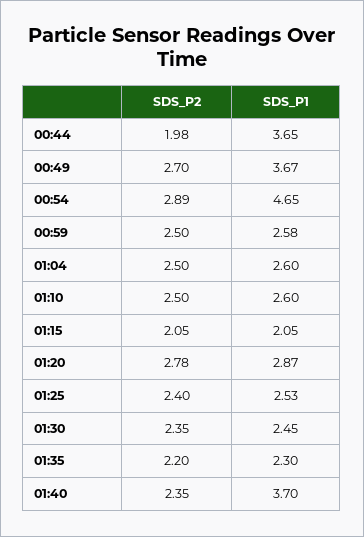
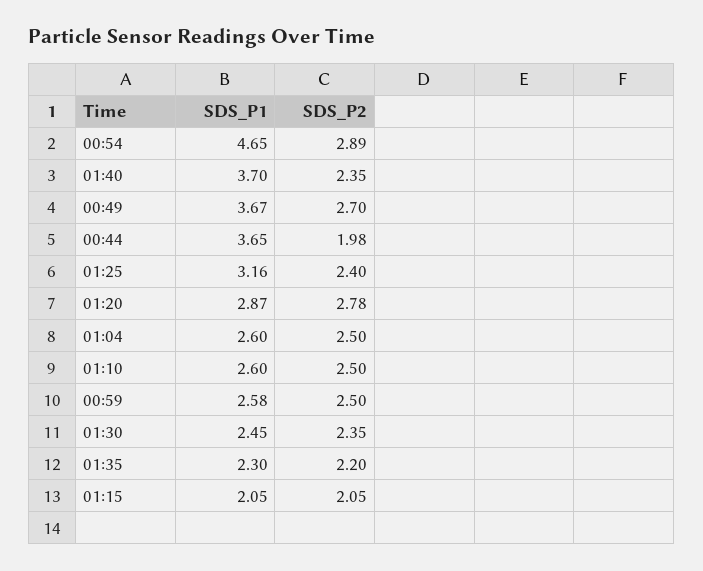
SDS_P1, 01:25: 2.53 -> 3.16

